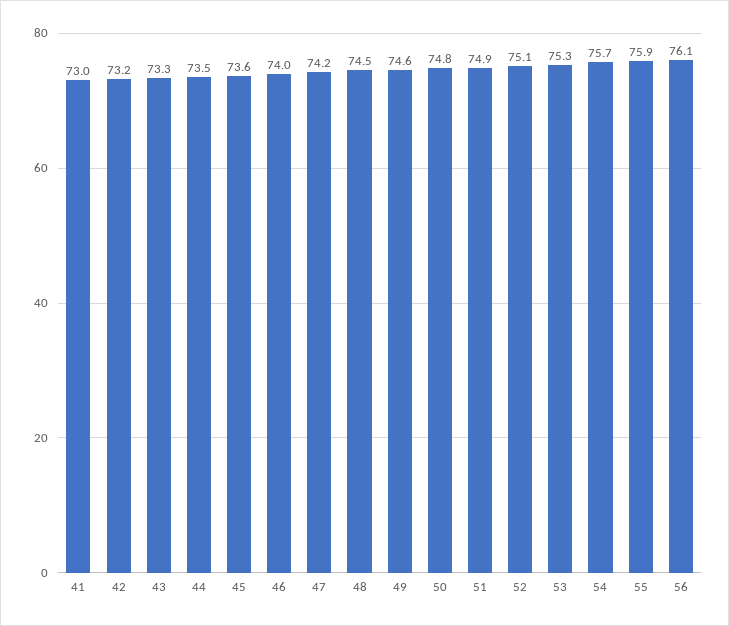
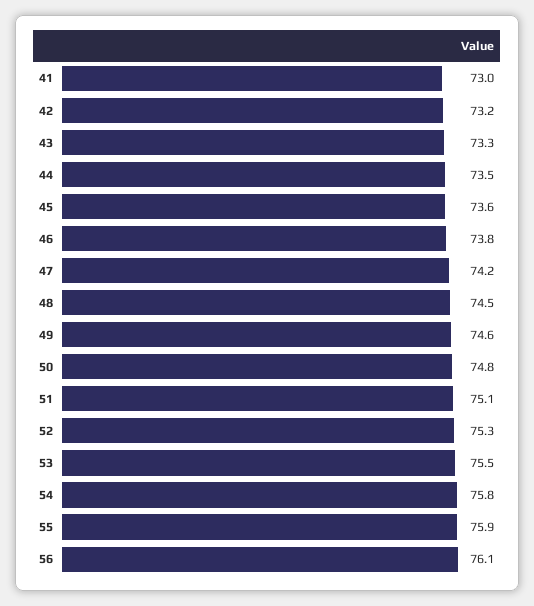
46: 74 -> 73.8
51: 74.9 -> 75.1
52: 75.1 -> 75.3
53: 75.3 -> 75.5
54: 75.7 -> 75.8

